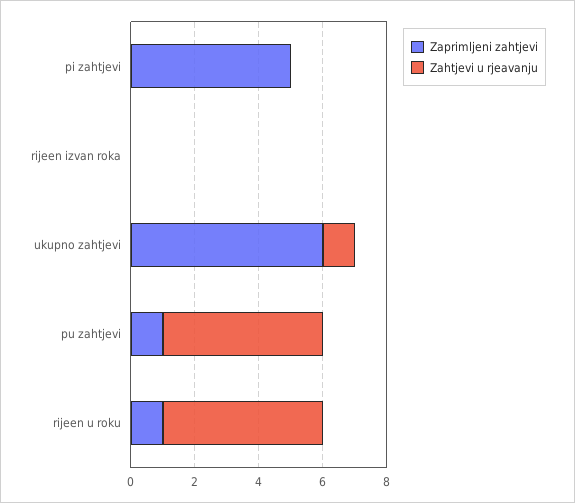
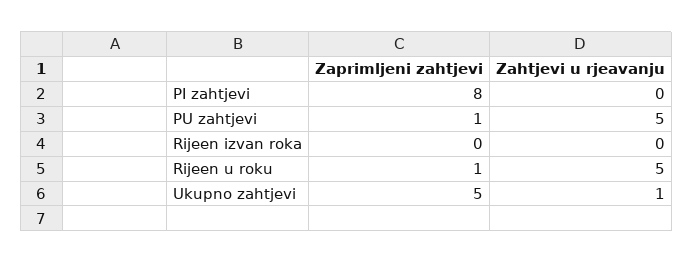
Zaprimljeni zahtjevi, pi zahtjevi: 5 -> 8
Zaprimljeni zahtjevi, ukupno zahtjevi: 6 -> 5

